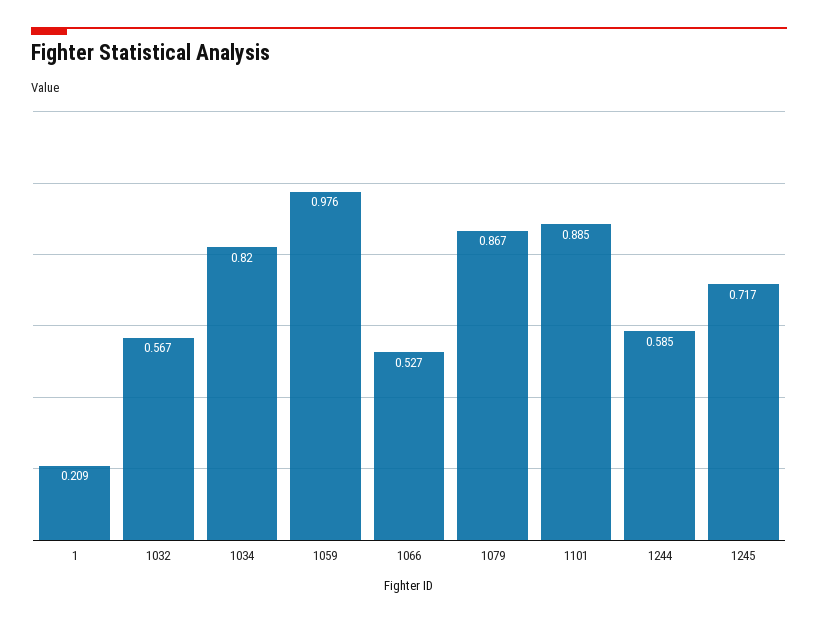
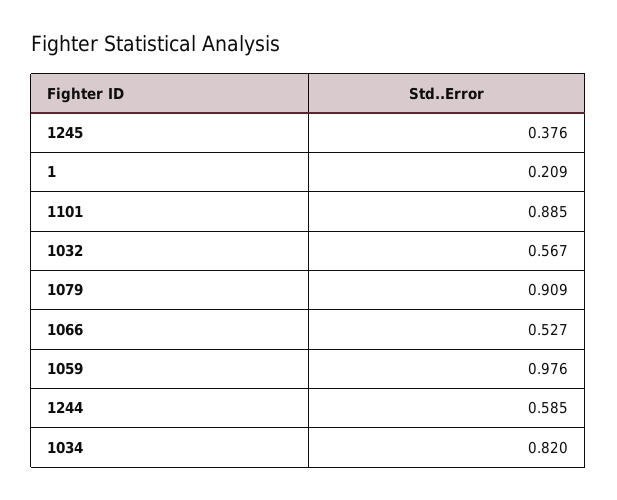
1079: 0.867 -> 0.909
1245: 0.717 -> 0.376

